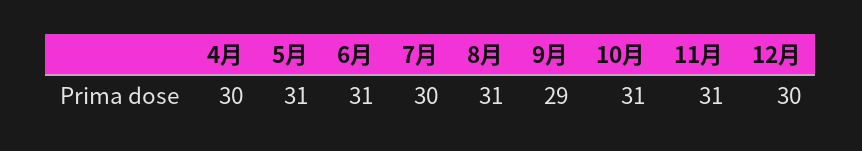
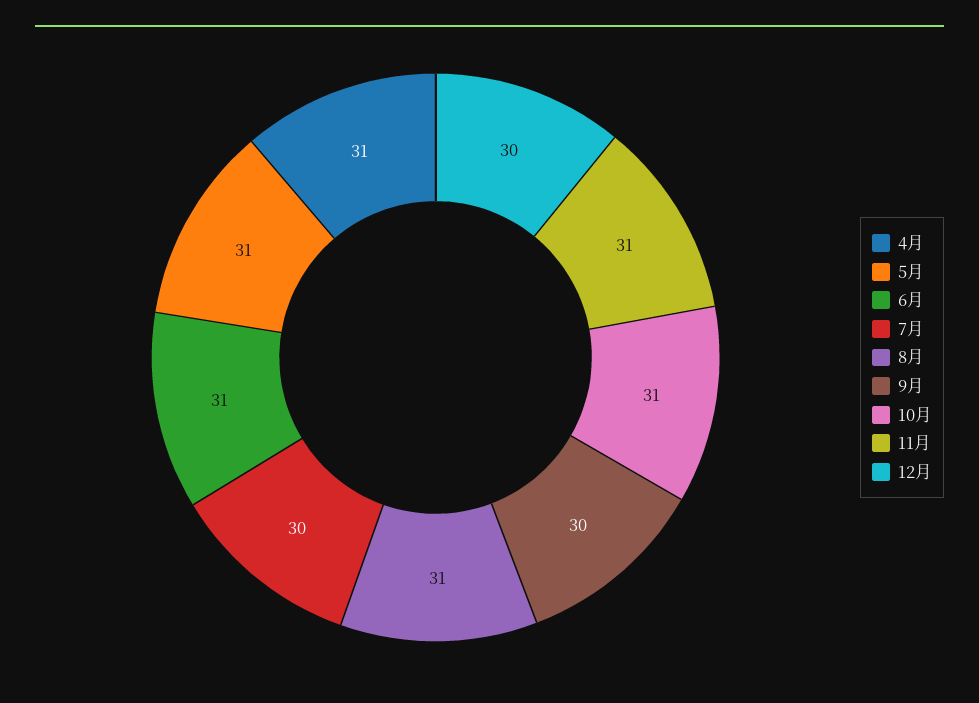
4月: 30 -> 31
9月: 29 -> 30

